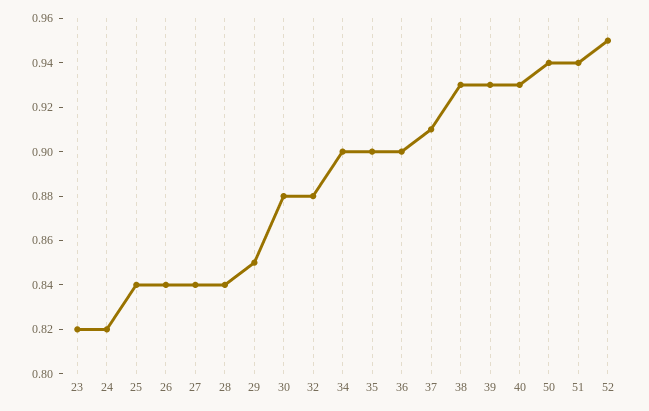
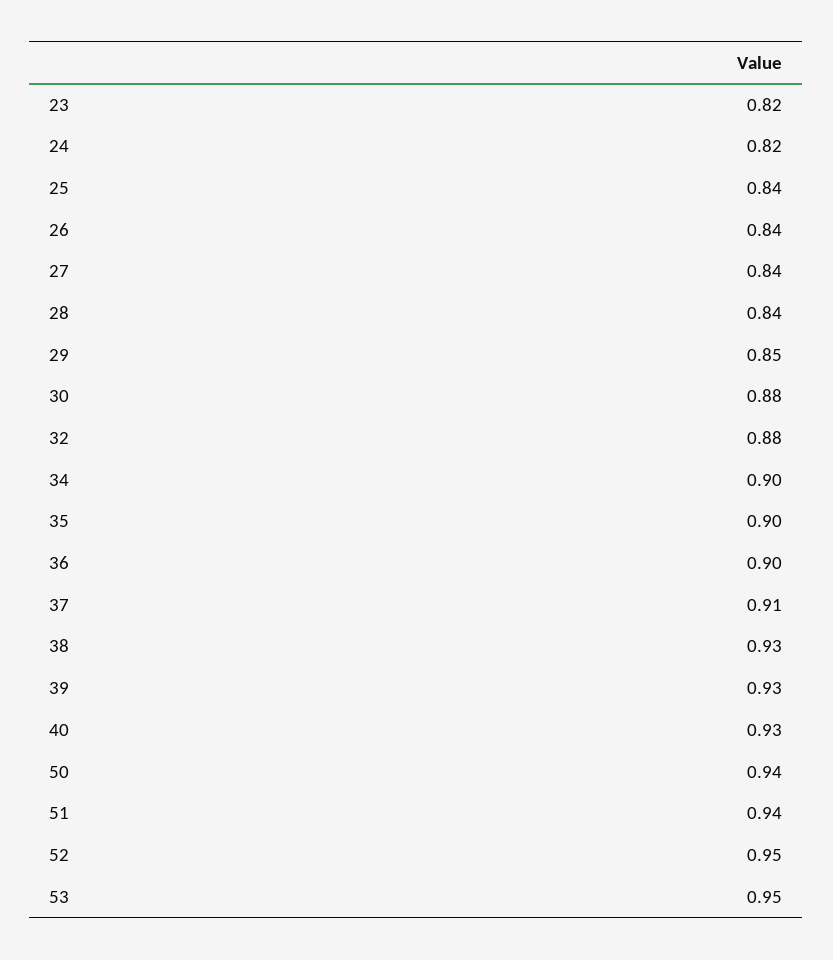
53: none -> 0.95

